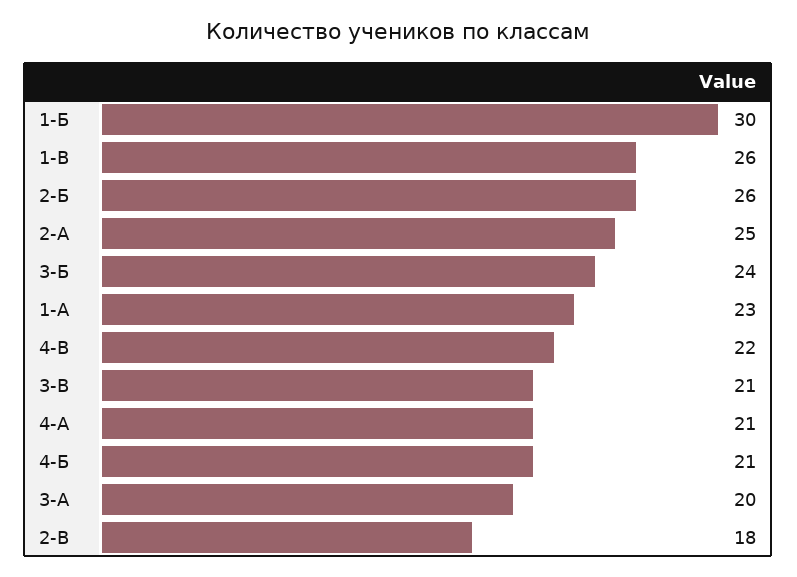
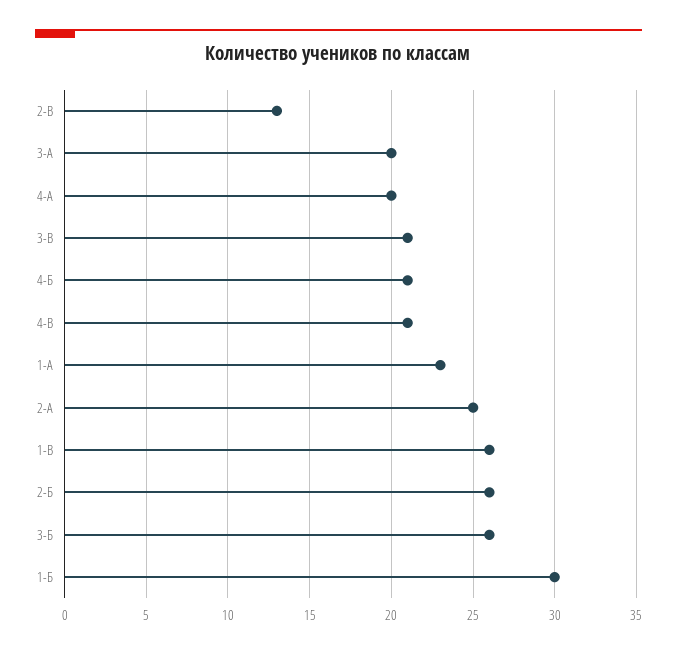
3-Б: 24 -> 26
4-В: 22 -> 21
4-А: 21 -> 20
2-В: 18 -> 13

